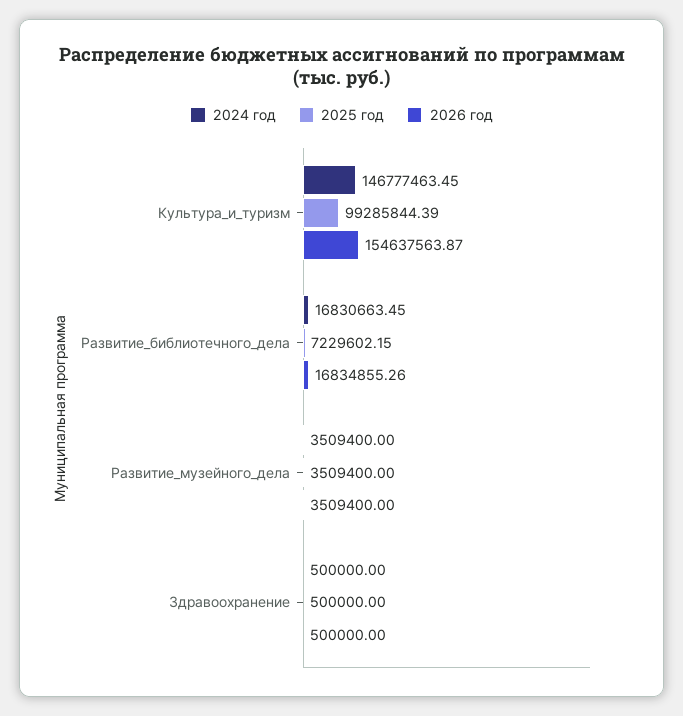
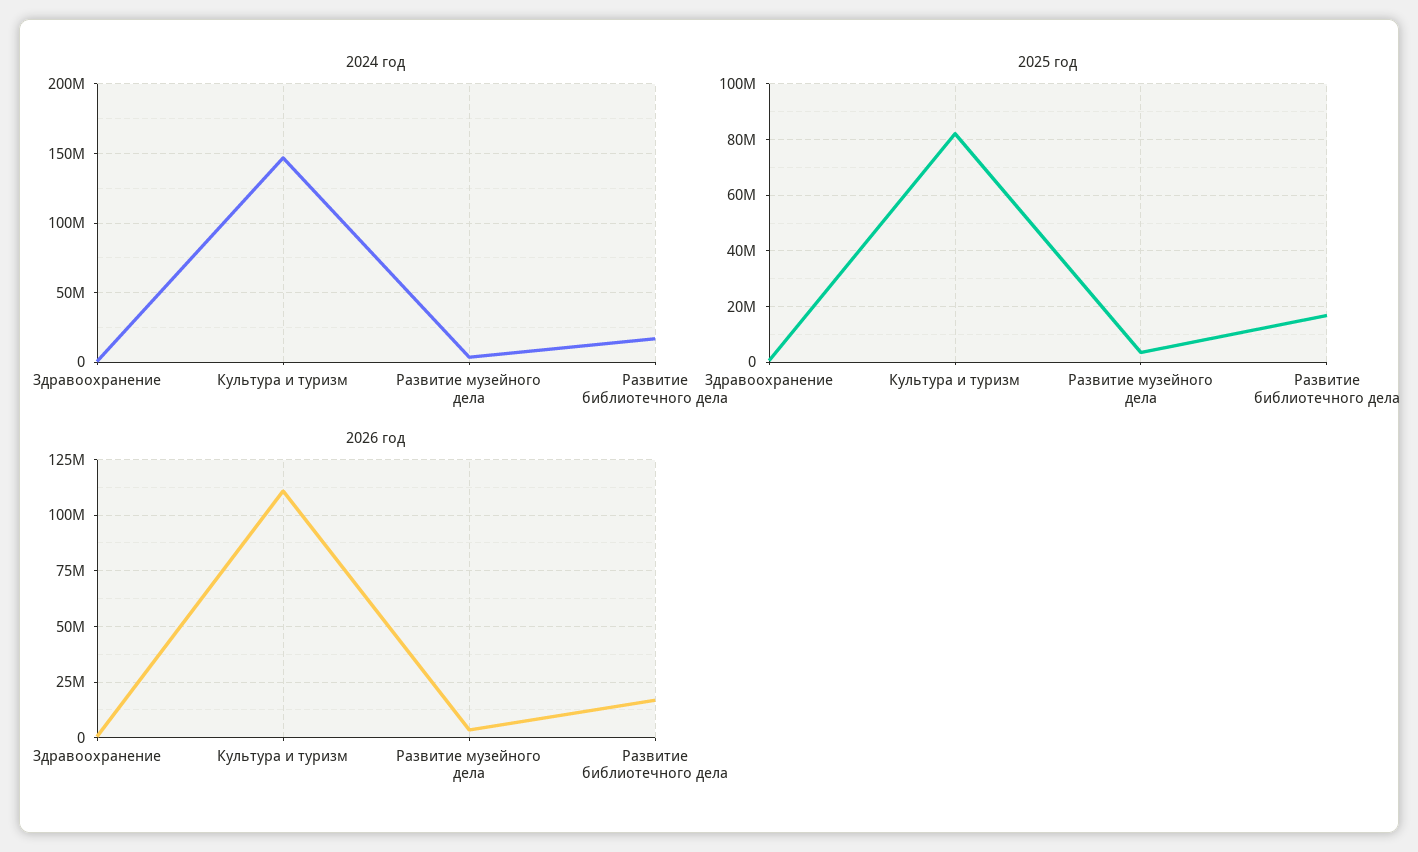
2025 год, Культура_и_туризм: 99285844.39 -> 82500000
2026 год, Культура_и_туризм: 154637563.87 -> 110000000
2025 год, Развитие_библиотечного_дела: 7229602.15 -> 17500000

